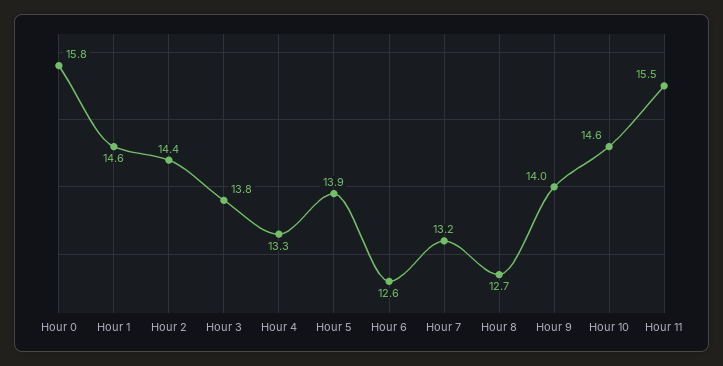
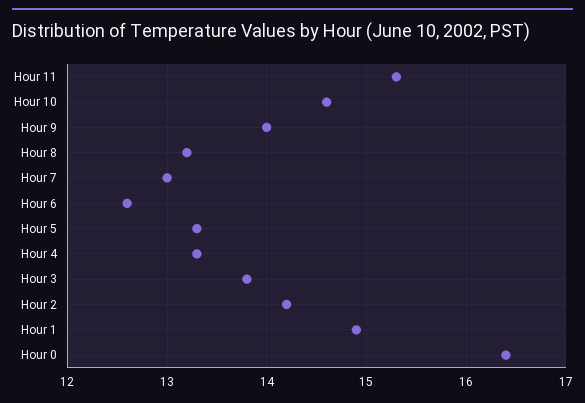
Hour 0: 15.8 -> 16.4
Hour 1: 14.6 -> 14.9
Hour 2: 14.4 -> 14.2
Hour 5: 13.9 -> 13.3
Hour 7: 13.2 -> 13
Hour 8: 12.7 -> 13.2
Hour 11: 15.5 -> 15.3

